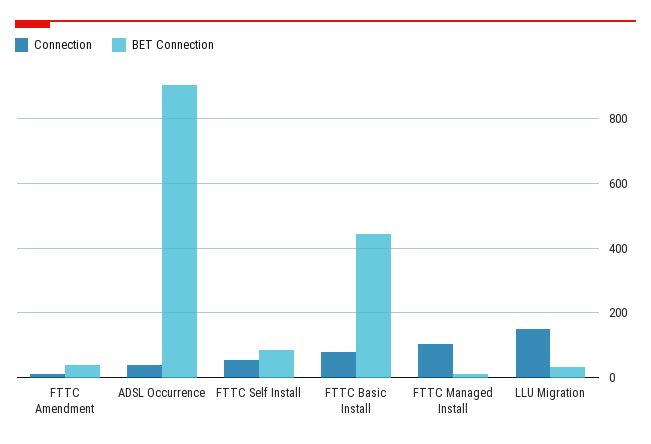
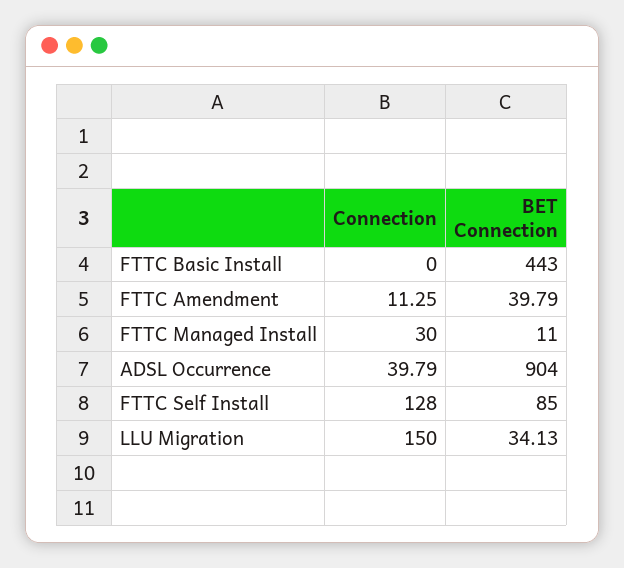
Connection, FTTC Self Install: 60 -> 128
Connection, FTTC Basic Install: 80 -> 0
Connection, FTTC Managed Install: 100 -> 30

